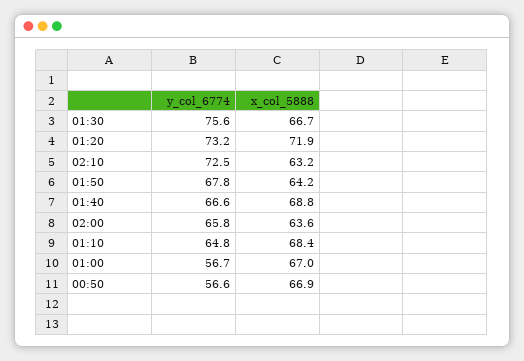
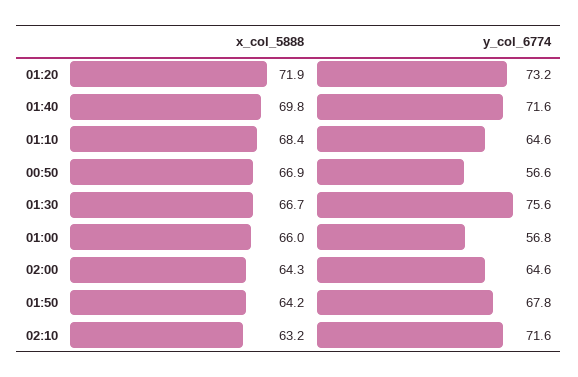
y_col_6774, 02:10: 72.5 -> 71.6
y_col_6774, 01:40: 66.6 -> 71.6
x_col_5888, 01:40: 68.8 -> 69.8
y_col_6774, 02:00: 65.8 -> 64.6
x_col_5888, 02:00: 63.6 -> 64.3
y_col_6774, 01:10: 64.8 -> 64.6
y_col_6774, 01:00: 56.7 -> 56.8
x_col_5888, 01:00: 67 -> 66

